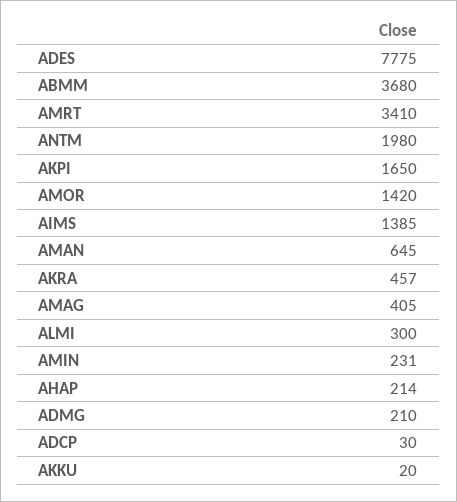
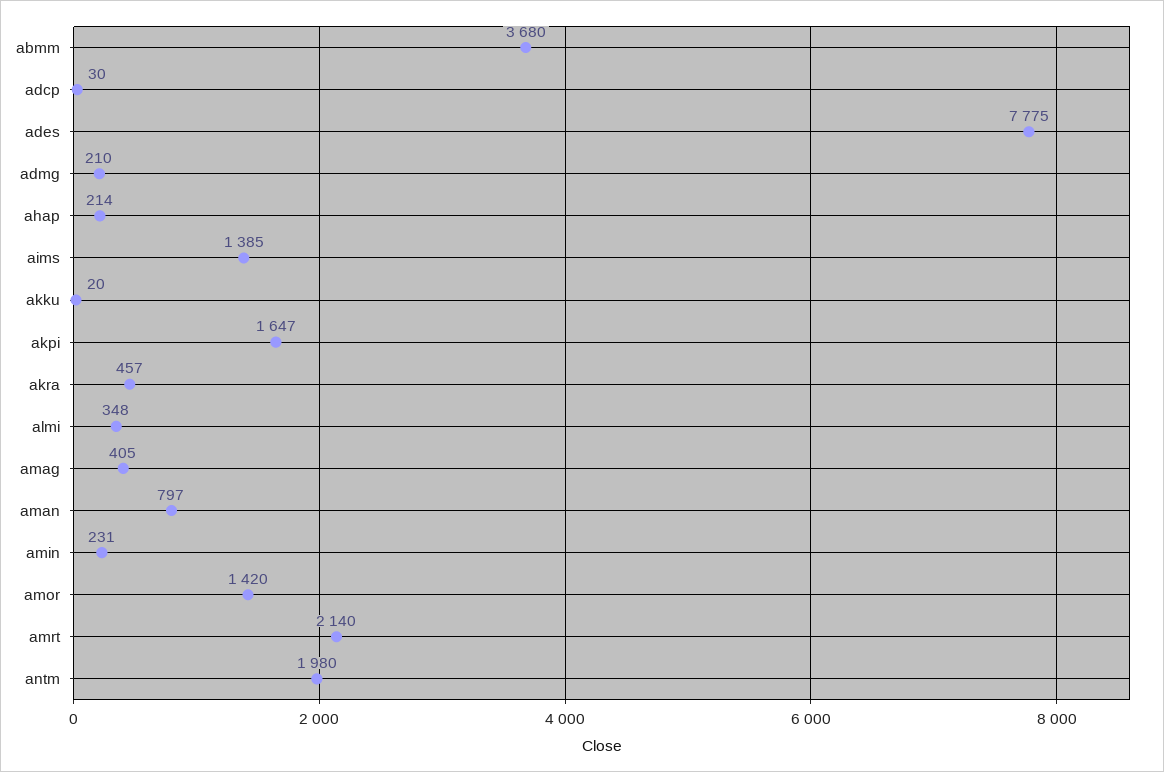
AMRT: 3410 -> 2140
AKPI: 1650 -> 1647
AMAN: 645 -> 797
ALMI: 300 -> 348

